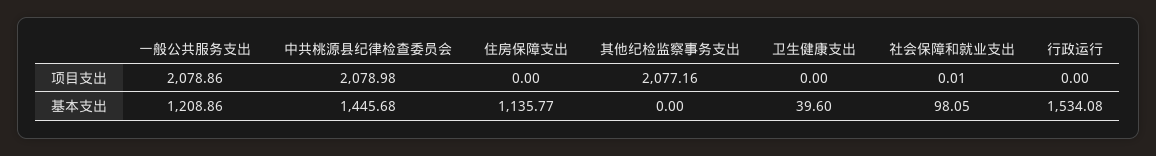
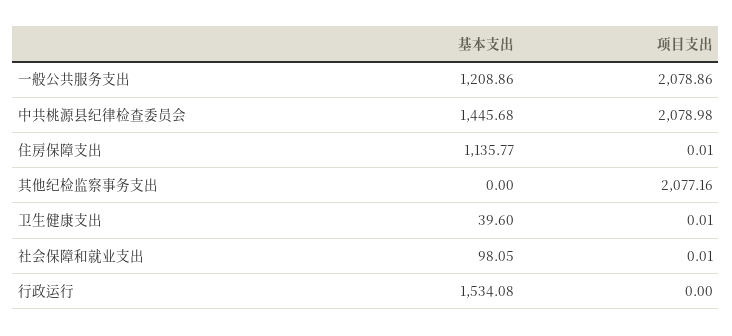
住房保障支出, 项目支出: 0 -> 0.01
卫生健康支出, 项目支出: 0 -> 0.01

